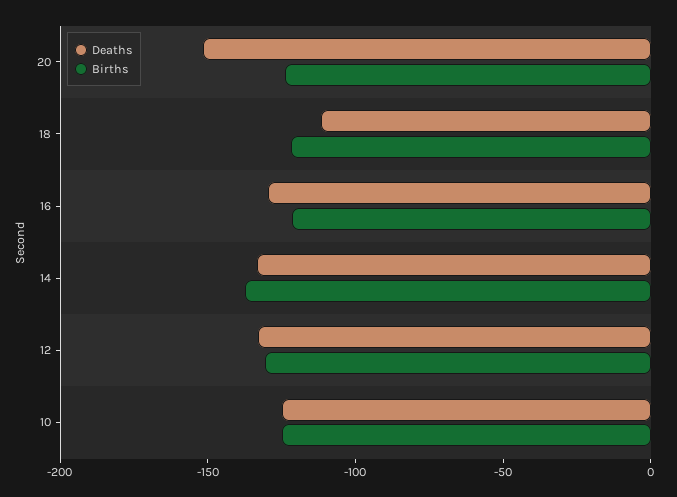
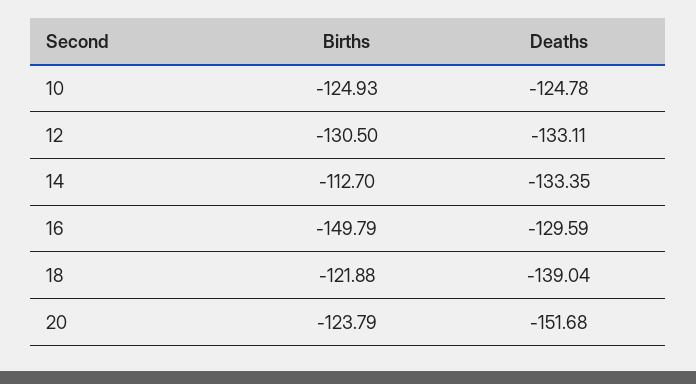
Deaths, 18: -110 -> -139.04
Births, 16: -120 -> -149.79
Births, 14: -140 -> -112.7

